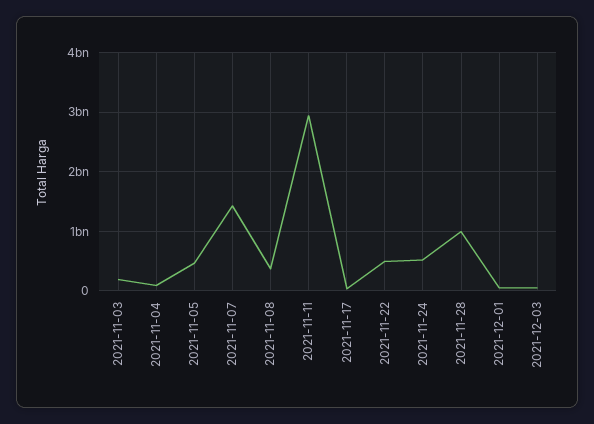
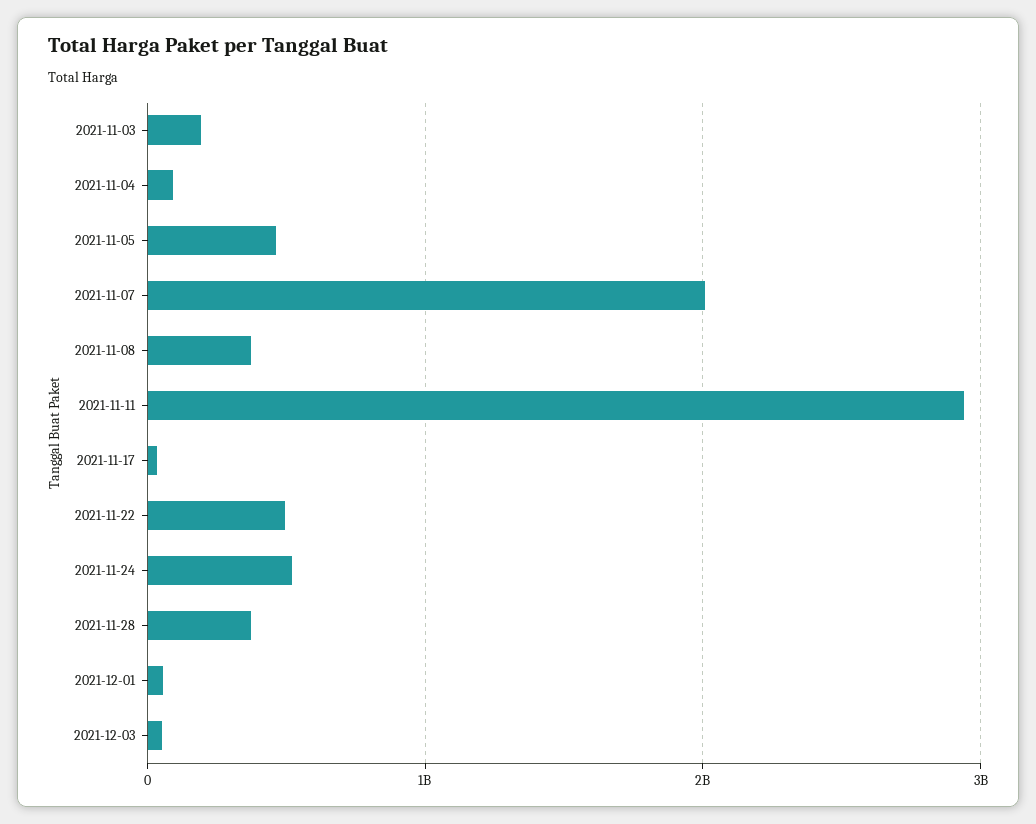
2021-11-07: 1400000000 -> 2000000000
2021-11-28: 1000000000 -> 400000000

